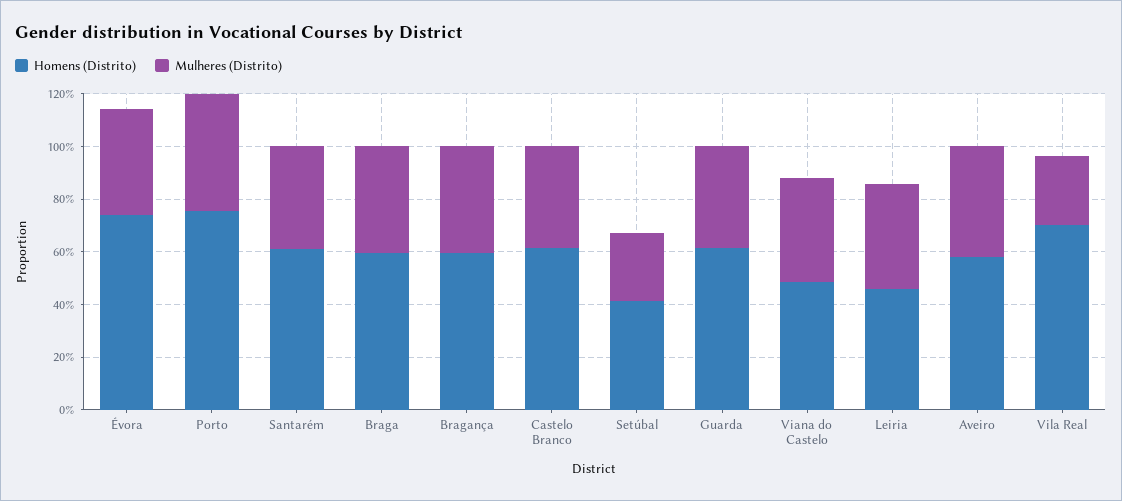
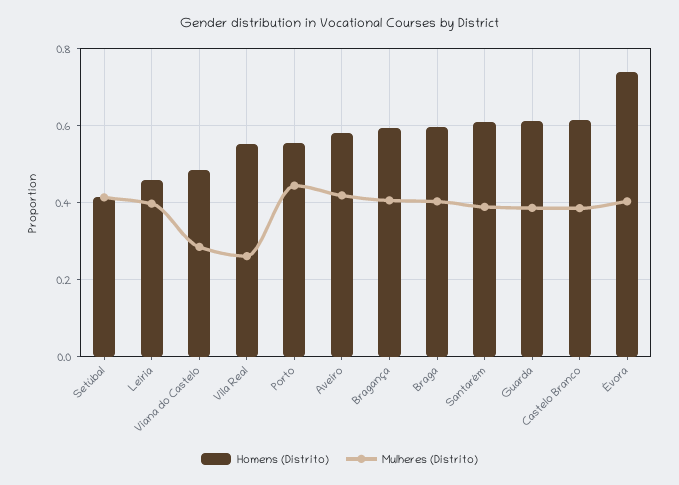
Homens (Distrito), Porto: 0.75 -> 0.56
Mulheres (Distrito), Setúbal: 0.25 -> 0.42
Mulheres (Distrito), Viana do Castelo: 0.4 -> 0.28
Homens (Distrito), Vila Real: 0.7 -> 0.56

